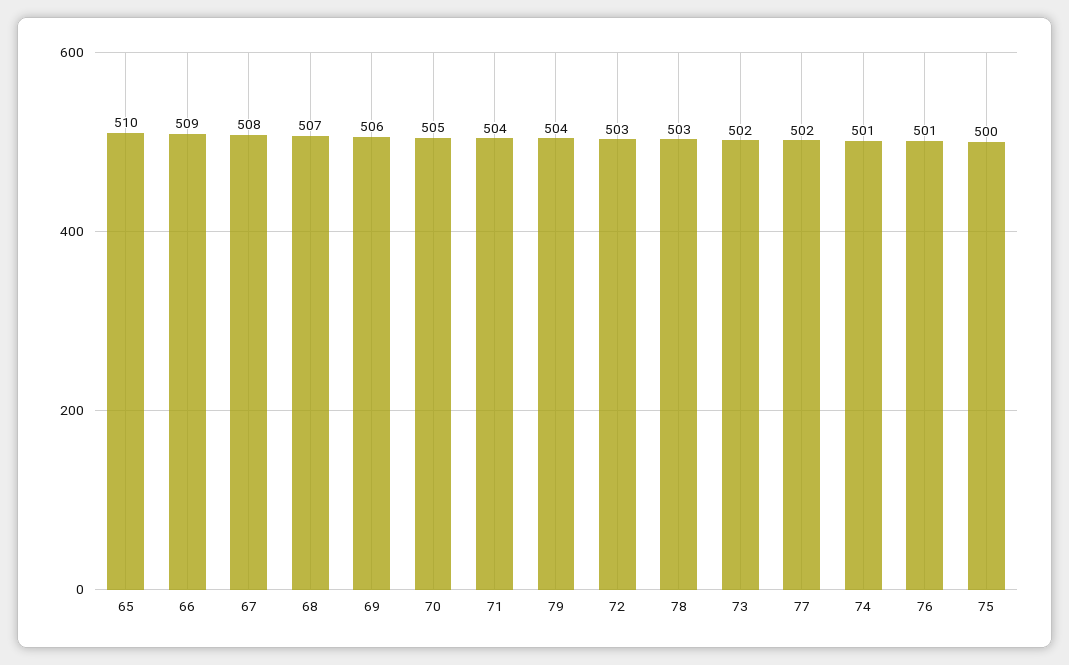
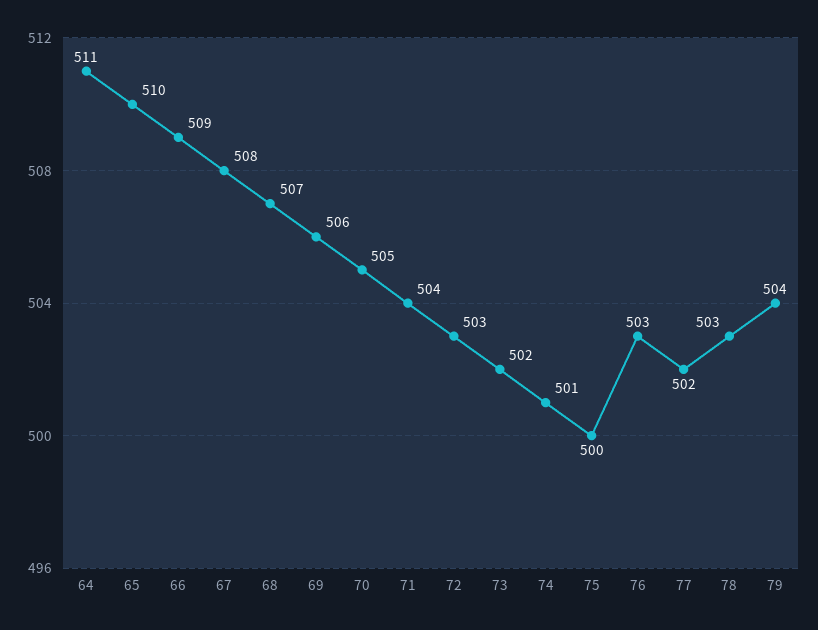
76: 501 -> 503
64: none -> 511

